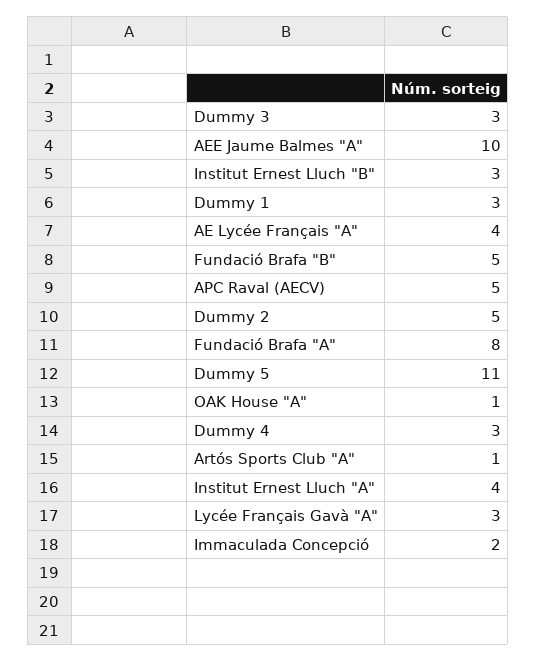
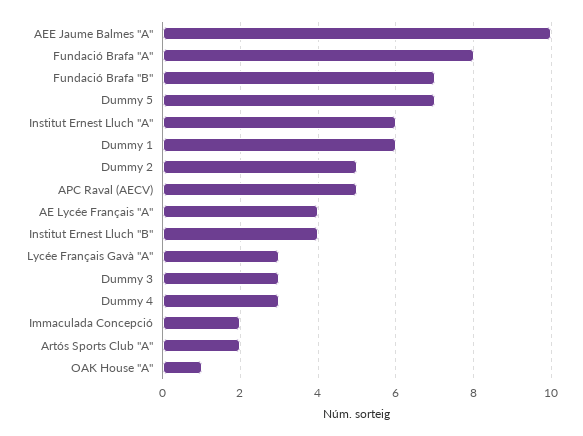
Institut Ernest Lluch "B": 3 -> 4
Dummy 1: 3 -> 6
Fundació Brafa "B": 5 -> 7
Dummy 5: 11 -> 7
Artós Sports Club "A": 1 -> 2
Institut Ernest Lluch "A": 4 -> 6

